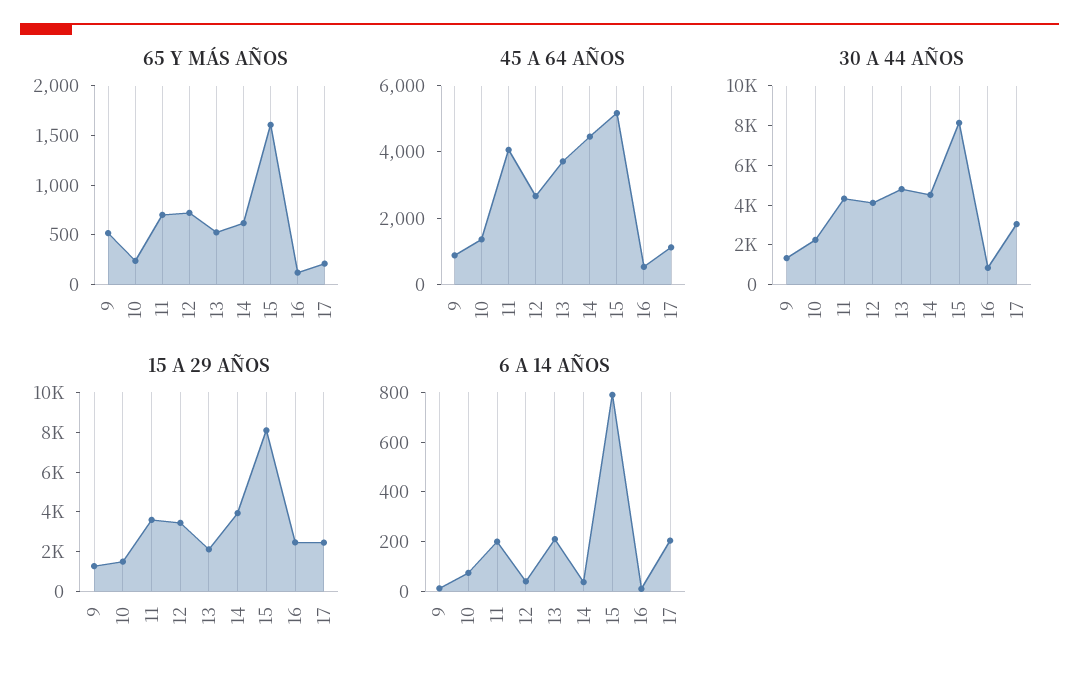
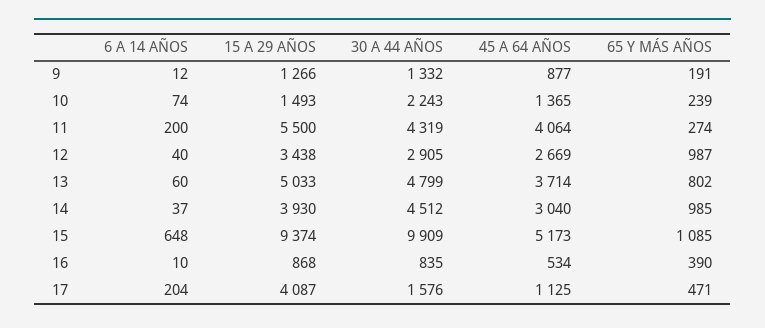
65 Y MÁS AÑOS, 9: 500 -> 191
65 Y MÁS AÑOS, 11: 700 -> 274
65 Y MÁS AÑOS, 12: 700 -> 987
65 Y MÁS AÑOS, 13: 500 -> 802
65 Y MÁS AÑOS, 14: 600 -> 985
65 Y MÁS AÑOS, 15: 1600 -> 1085
65 Y MÁS AÑOS, 16: 100 -> 390
65 Y MÁS AÑOS, 17: 200 -> 471
45 A 64 AÑOS, 14: 4500 -> 3040
30 A 44 AÑOS, 12: 4000 -> 2905
30 A 44 AÑOS, 15: 8000 -> 9909
30 A 44 AÑOS, 17: 3000 -> 1576
15 A 29 AÑOS, 11: 3500 -> 5500
15 A 29 AÑOS, 13: 2000 -> 5033
15 A 29 AÑOS, 15: 8000 -> 9374
15 A 29 AÑOS, 16: 2500 -> 868
15 A 29 AÑOS, 17: 2500 -> 4087
6 A 14 AÑOS, 13: 200 -> 60
6 A 14 AÑOS, 15: 800 -> 648

